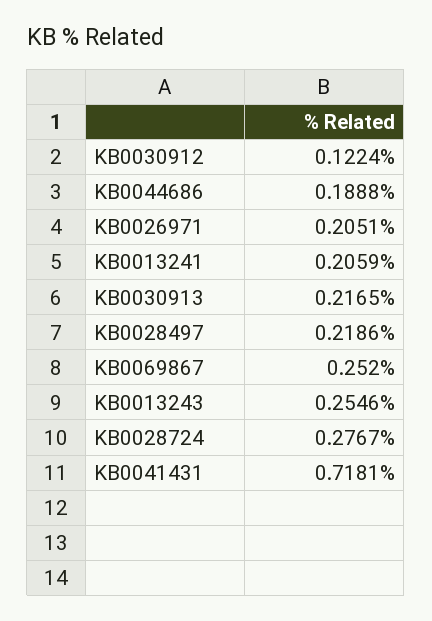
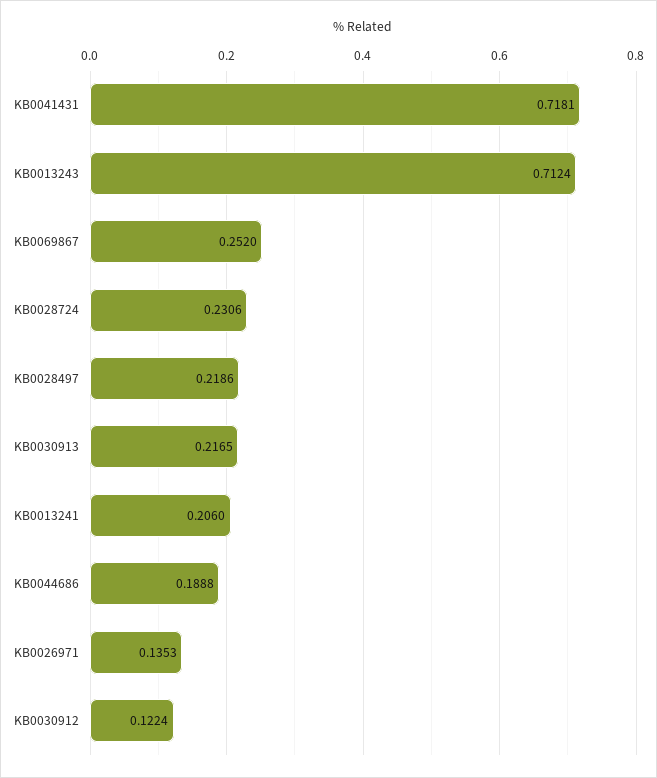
KB0026971: 0.2051 -> 0.1353
KB0013241: 0.2059 -> 0.206
KB0013243: 0.2546 -> 0.7124
KB0028724: 0.2767 -> 0.2306

